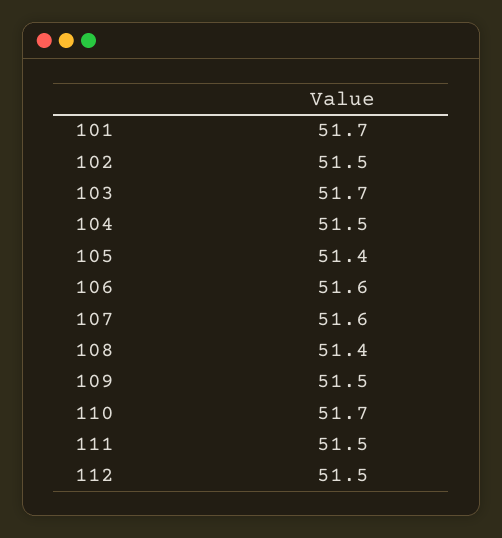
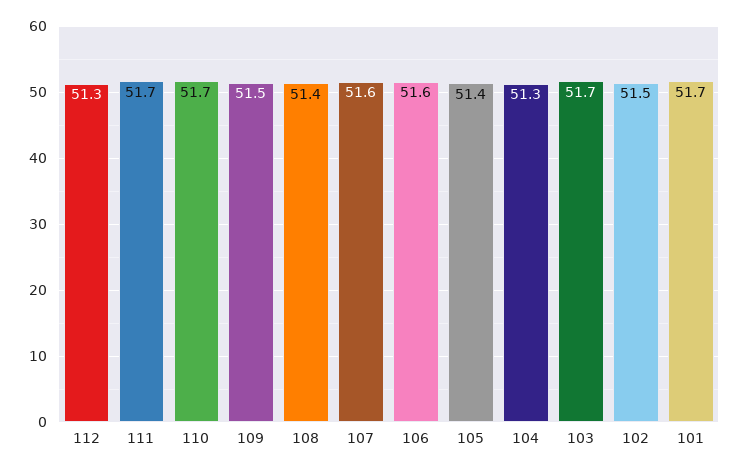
104: 51.5 -> 51.3
111: 51.5 -> 51.7
112: 51.5 -> 51.3

